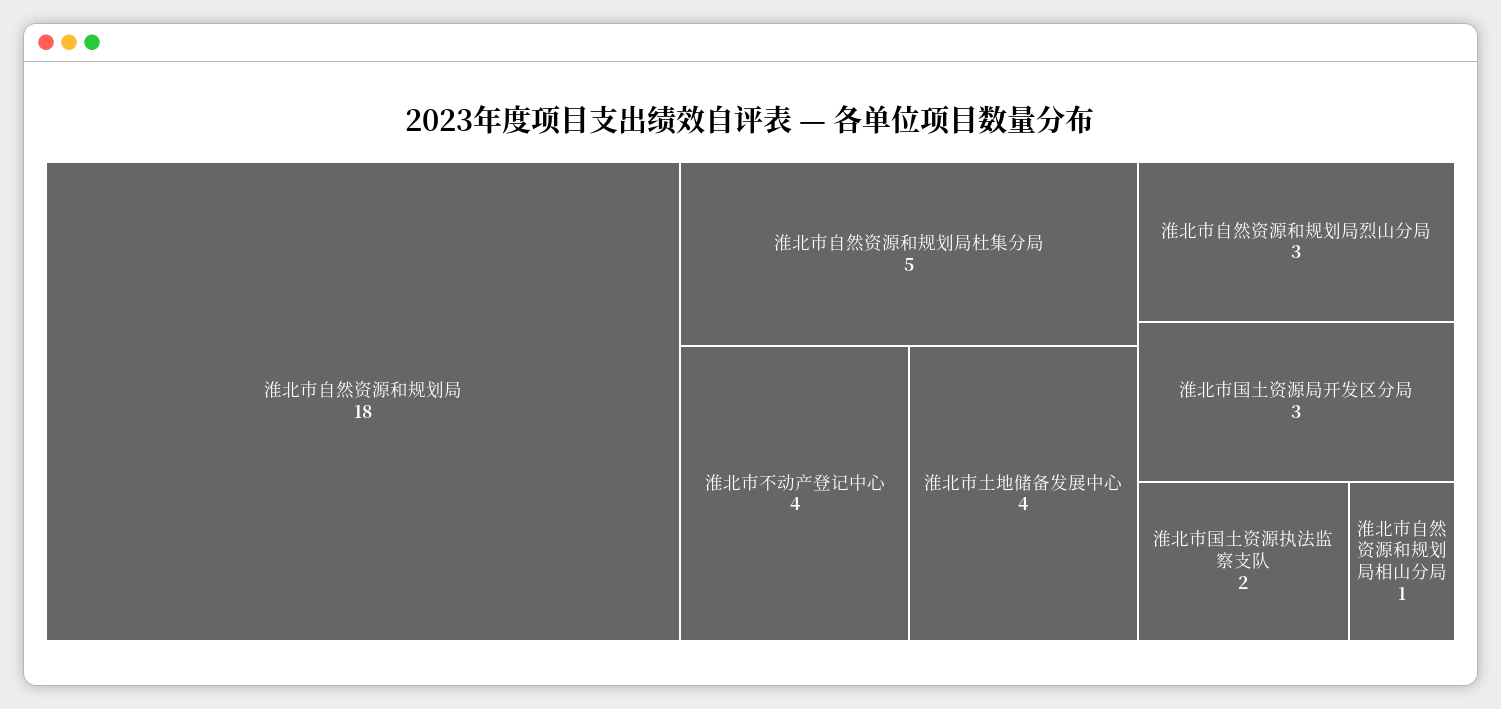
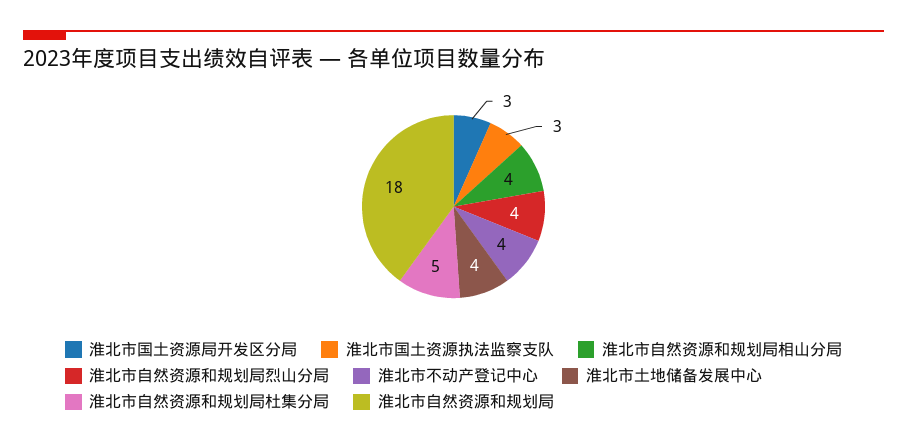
淮北市自然资源和规划局烈山分局: 3 -> 4
淮北市国土资源执法监察支队: 2 -> 3
淮北市自然资源和规划局相山分局: 1 -> 4

